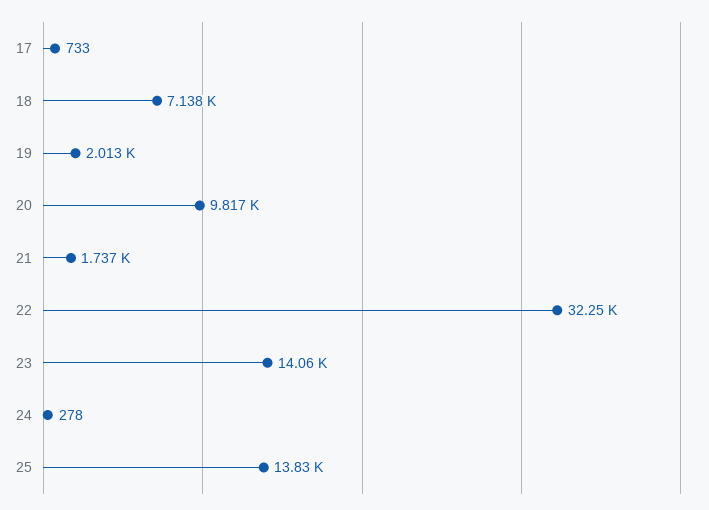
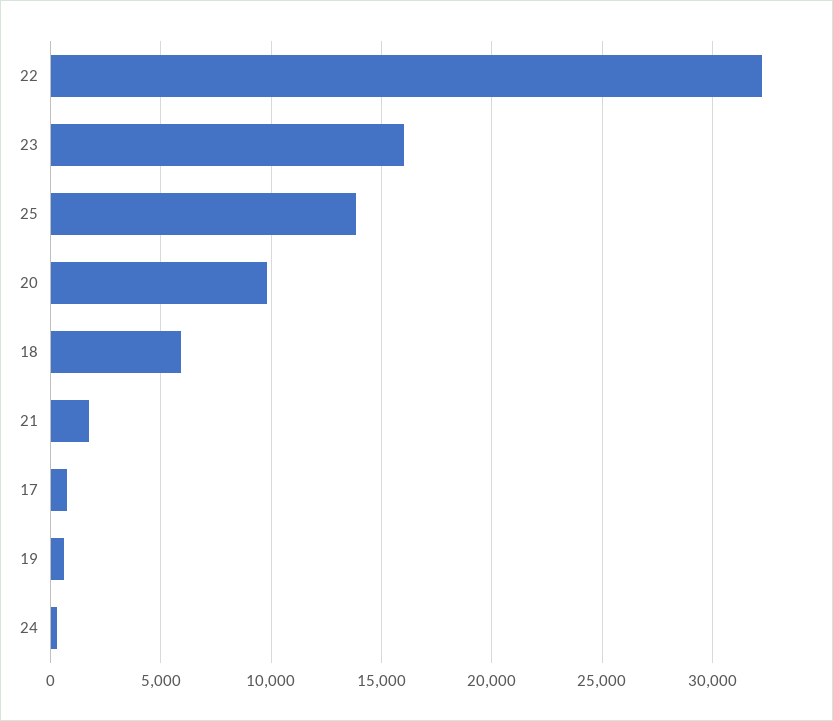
18: 7138 -> 6000
19: 2013 -> 500
23: 14060 -> 16000

